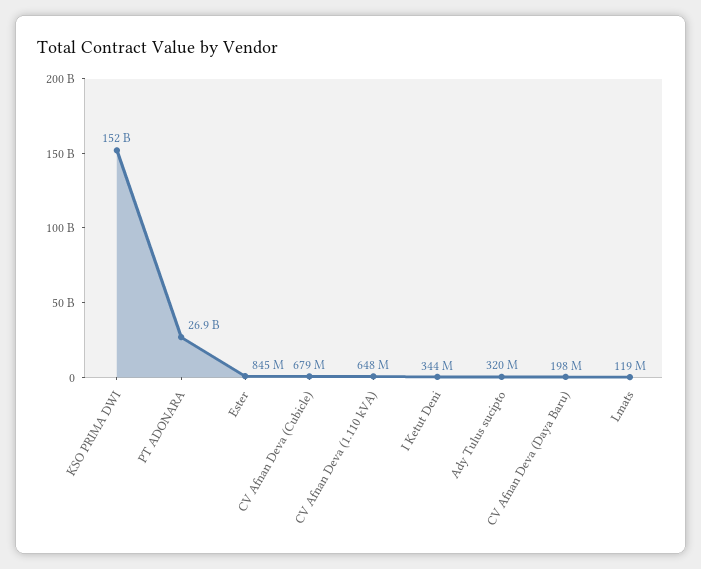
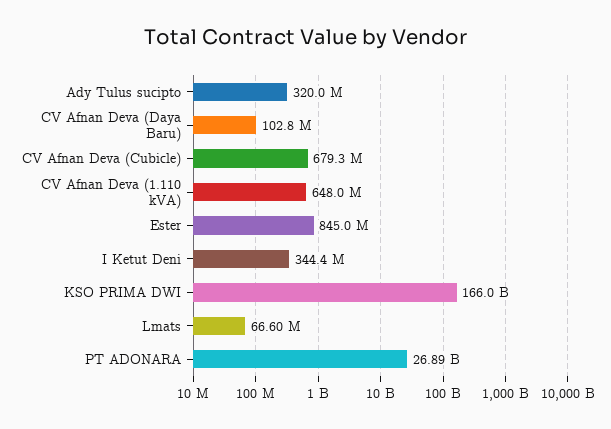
KSO PRIMA DWI: 152000000000 -> 166000000000
CV Afnan Deva (Daya Baru): 198000000 -> 102800000
Lmats: 119000000 -> 66600000

